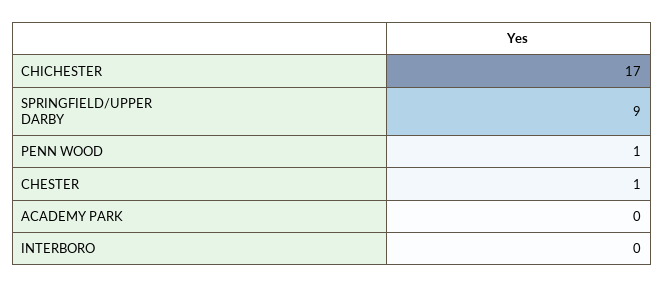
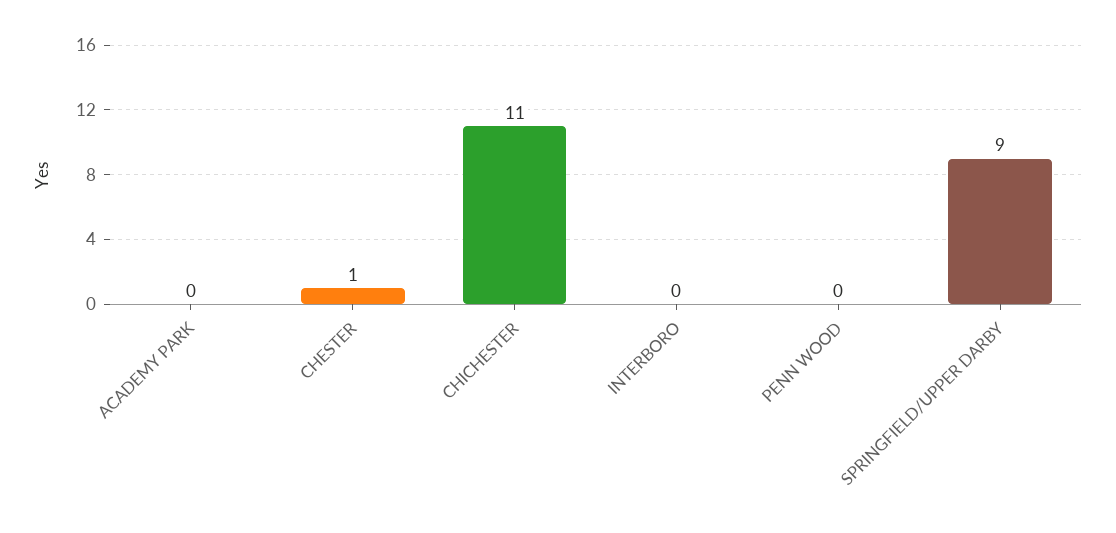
CHICHESTER: 17 -> 11
PENN WOOD: 1 -> 0

